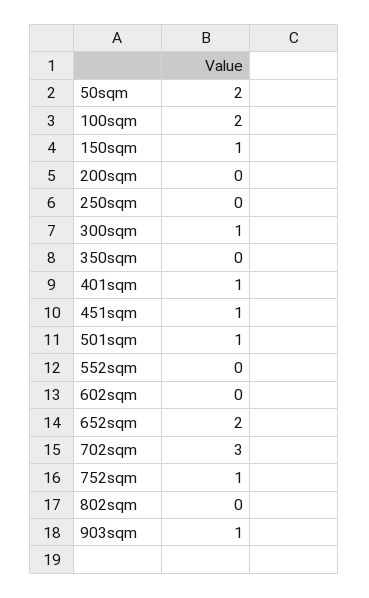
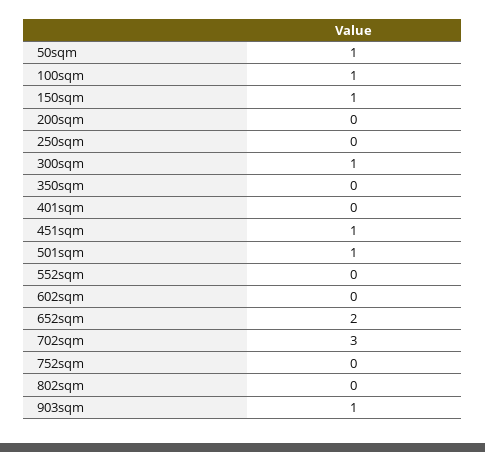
50sqm: 2 -> 1
100sqm: 2 -> 1
401sqm: 1 -> 0
752sqm: 1 -> 0

